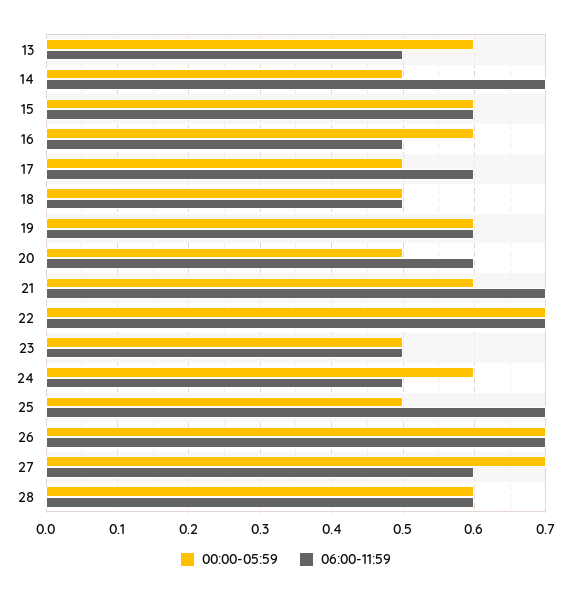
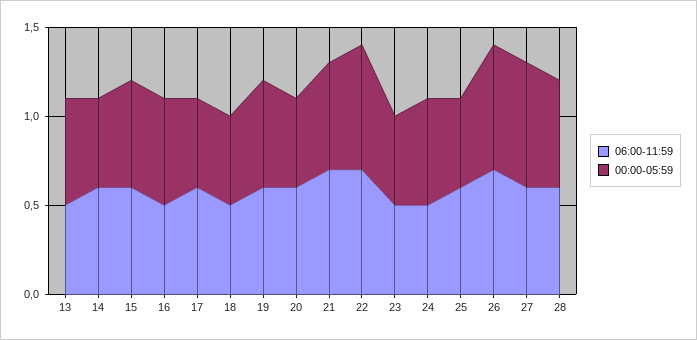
06:00-11:59, 14: 0.7 -> 0.6
06:00-11:59, 25: 0.7 -> 0.6

